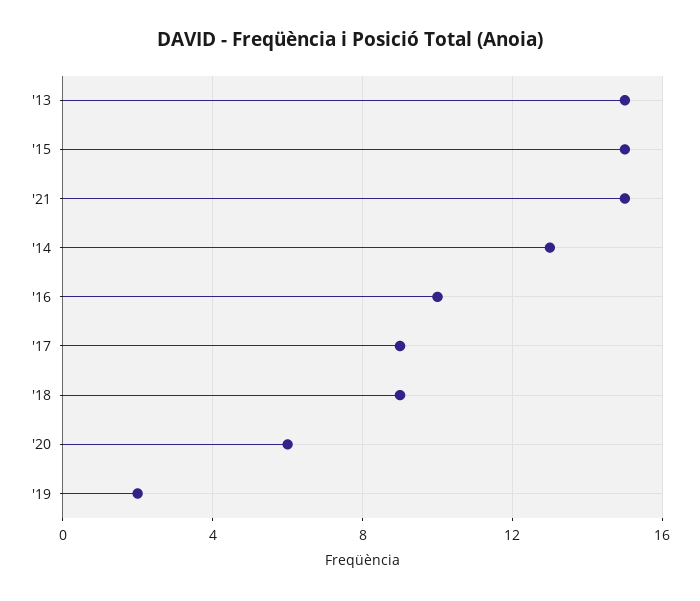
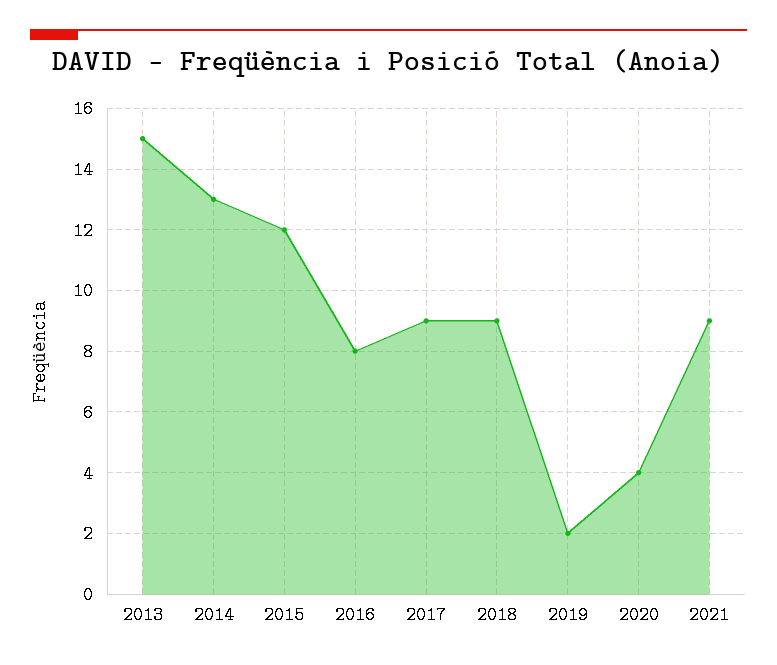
'15: 15 -> 12
'21: 15 -> 9
'16: 10 -> 8
'20: 6 -> 4

